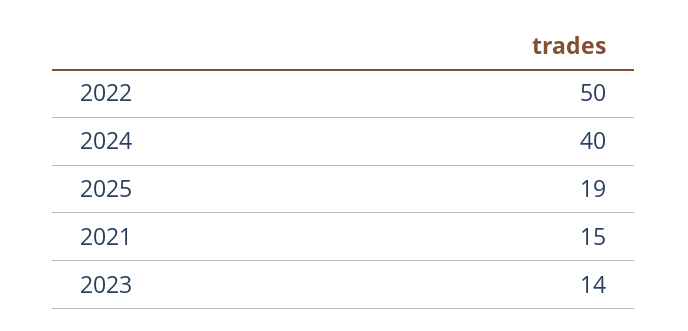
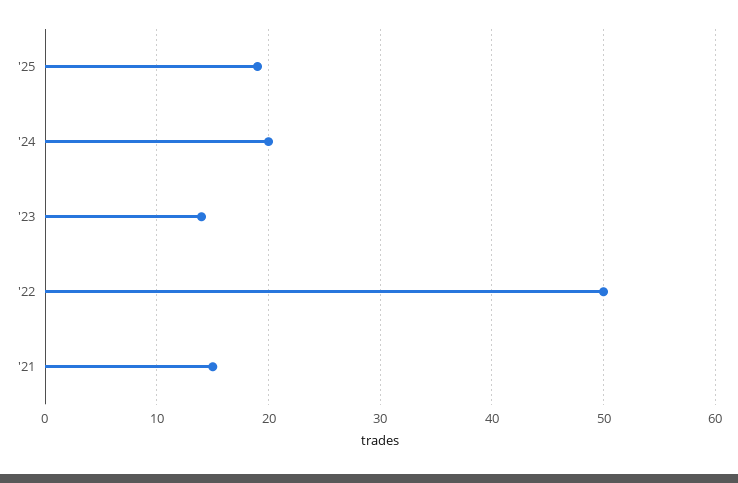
2024: 40 -> 20

